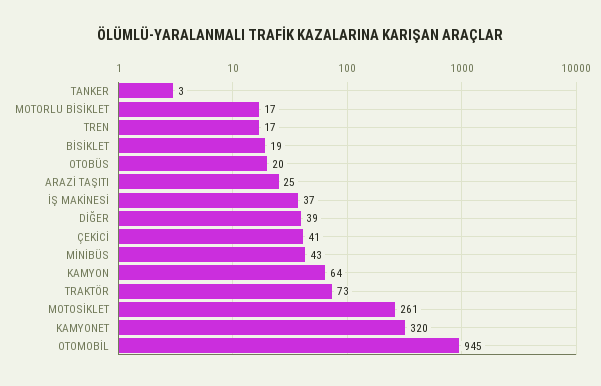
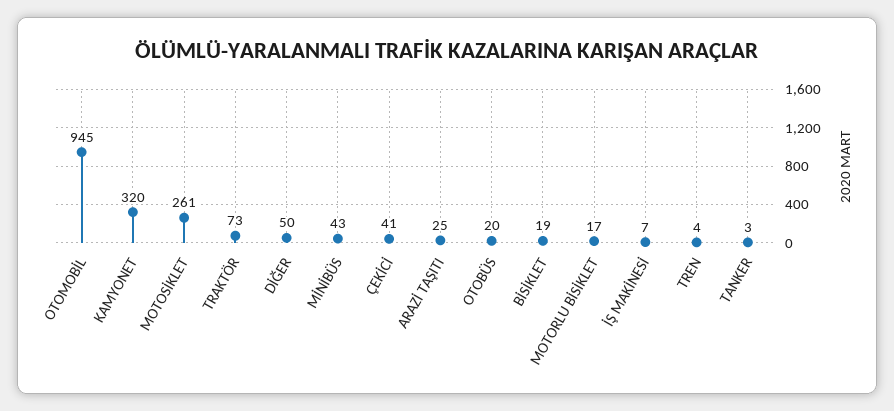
TREN: 17 -> 4
İŞ MAKİNESİ: 37 -> 7
DİĞER: 39 -> 50
KAMYON: 64 -> none

